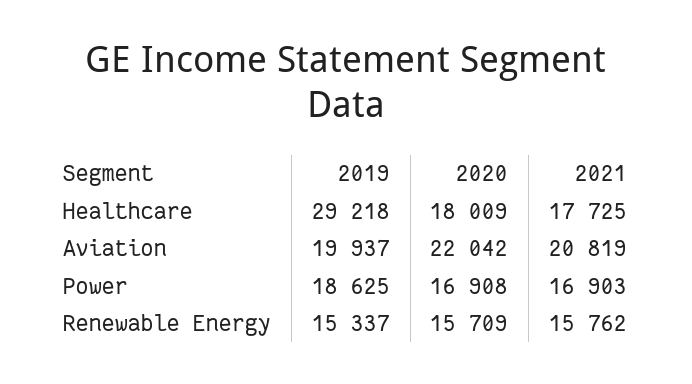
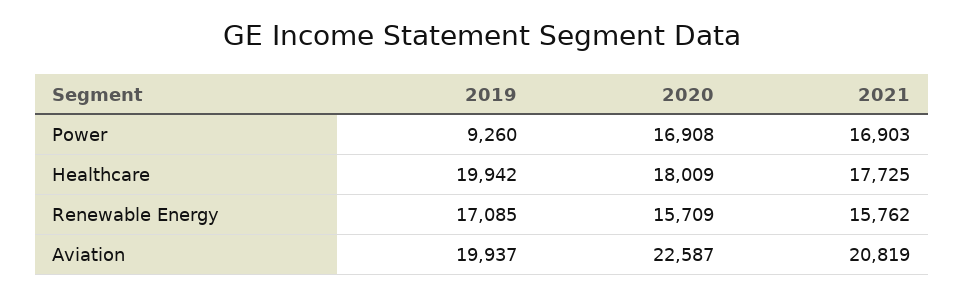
2019, Healthcare: 29218 -> 19942
2020, Aviation: 22042 -> 22587
2019, Power: 18625 -> 9260
2019, Renewable Energy: 15337 -> 17085

